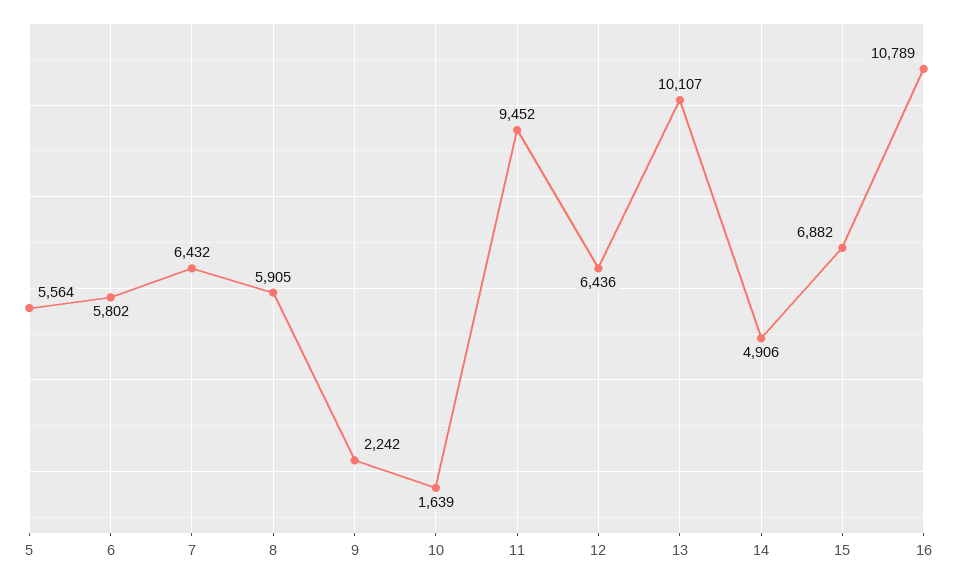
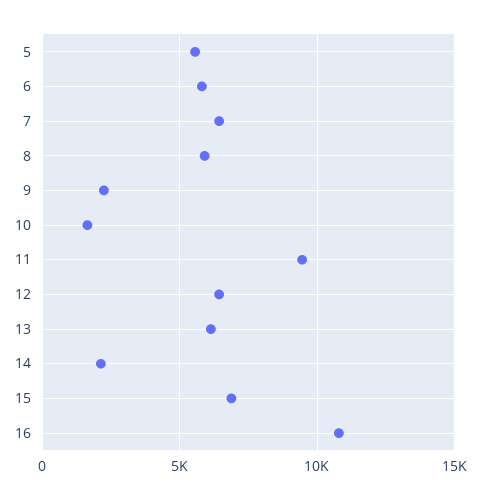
13: 10107 -> 6000
14: 4906 -> 2000

